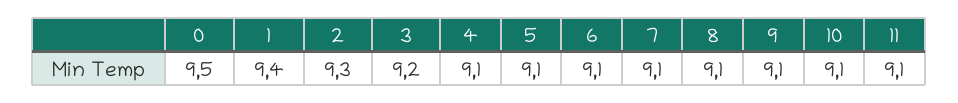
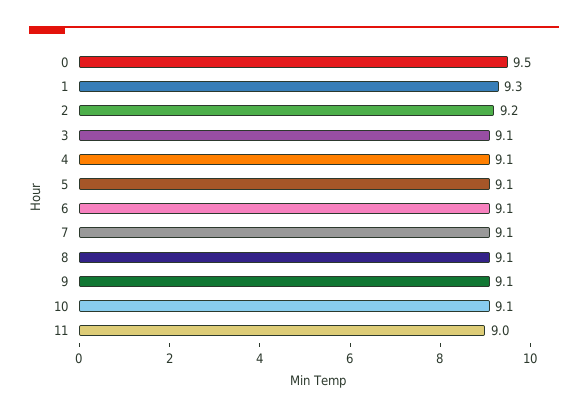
1: 9.4 -> 9.3
2: 9.3 -> 9.2
3: 9.2 -> 9.1
11: 9.1 -> 9

